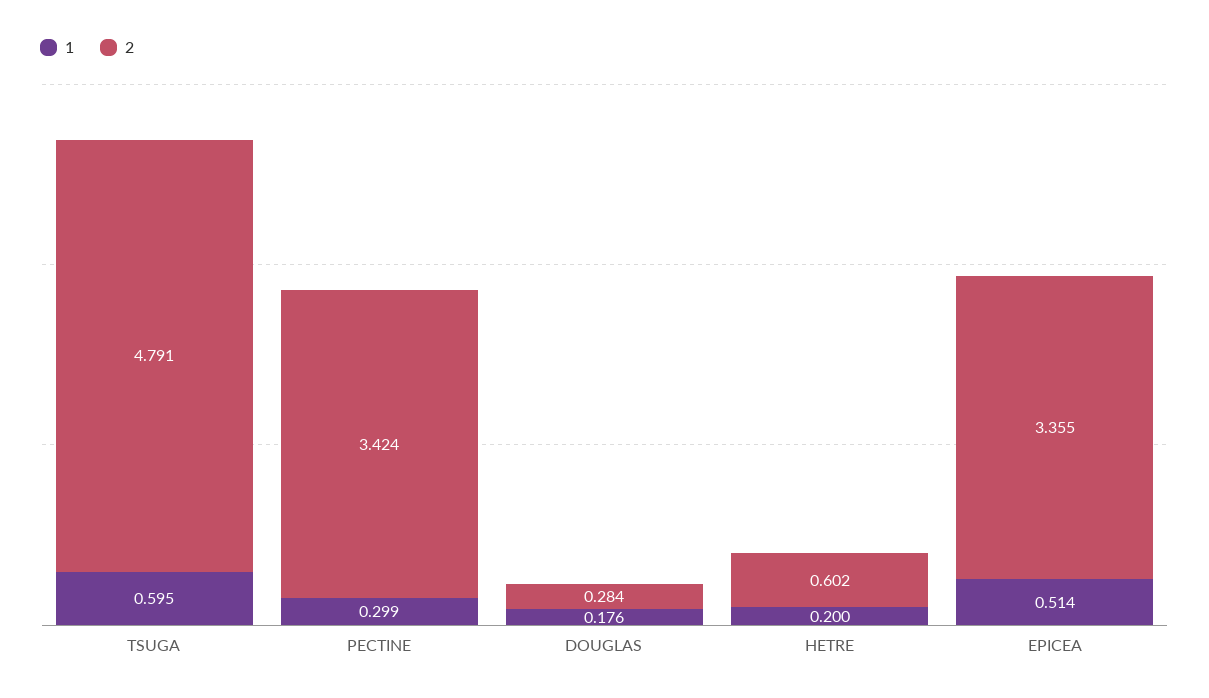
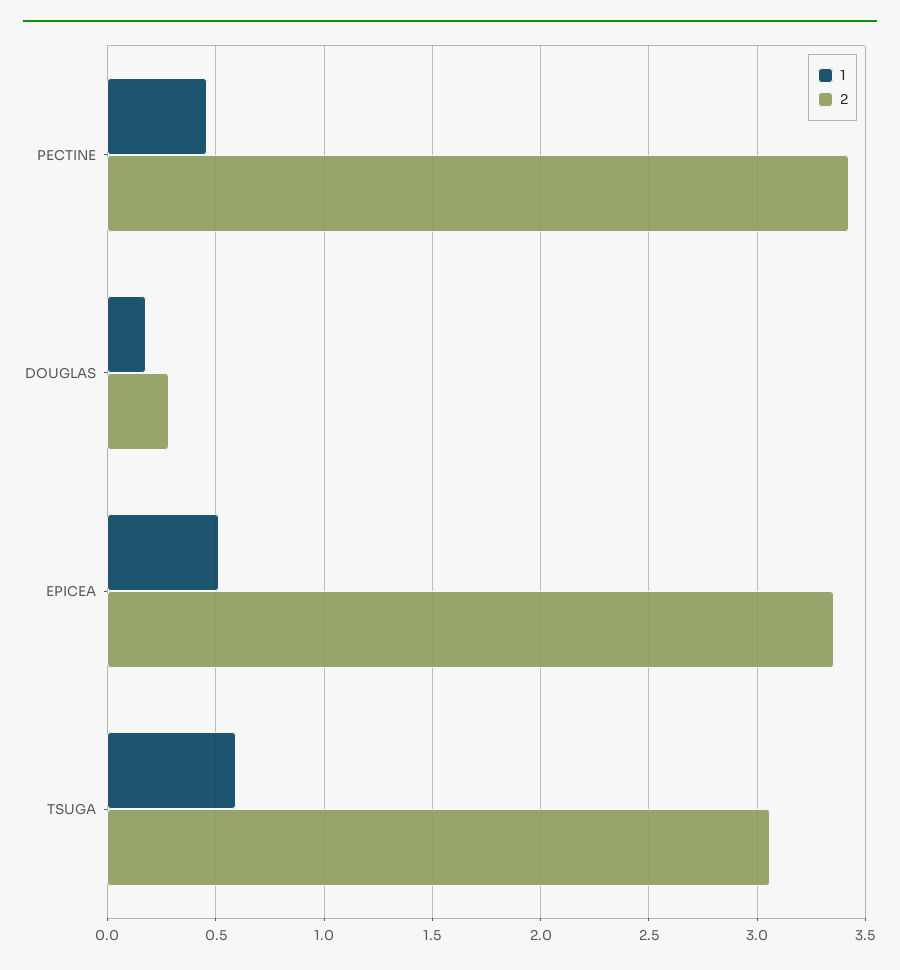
2, TSUGA: 4.791 -> 3.05
1, PECTINE: 0.299 -> 0.45
1, HETRE: 0.2 -> none
2, HETRE: 0.602 -> none

